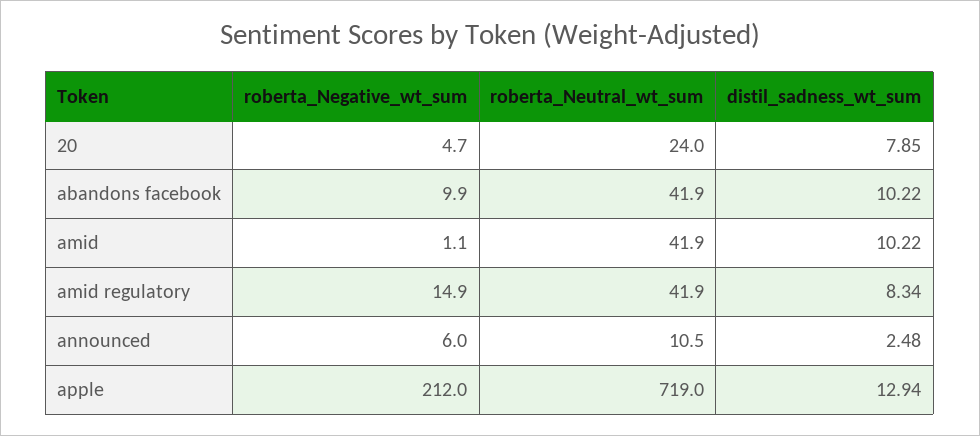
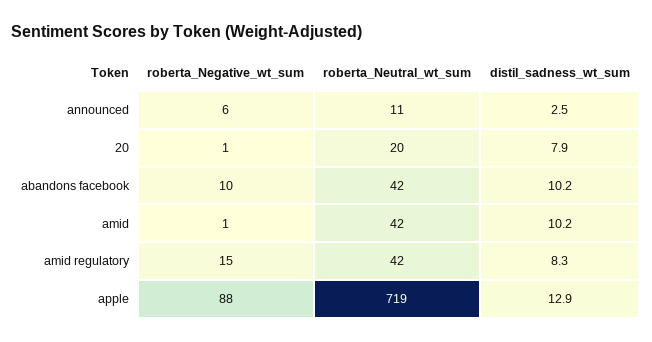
roberta_Negative_wt_sum, 20: 4.7 -> 1
roberta_Neutral_wt_sum, 20: 24 -> 20
roberta_Negative_wt_sum, apple: 212 -> 88

